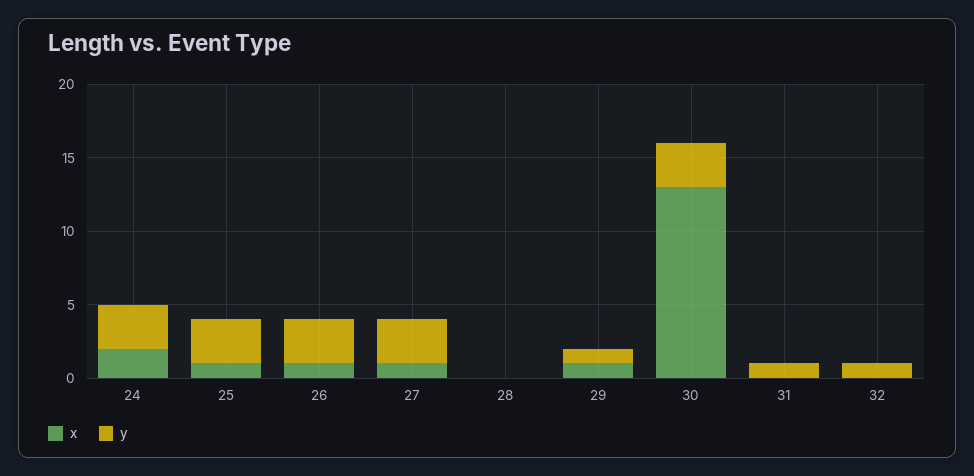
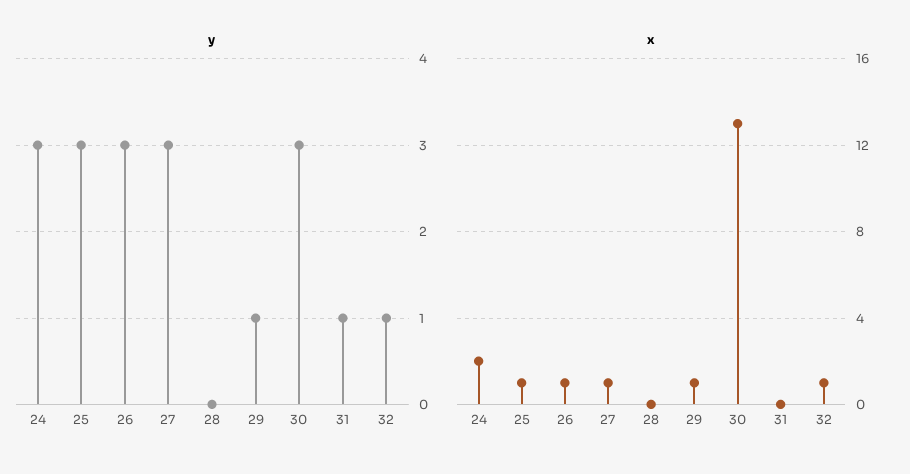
x, 32: 0 -> 1

